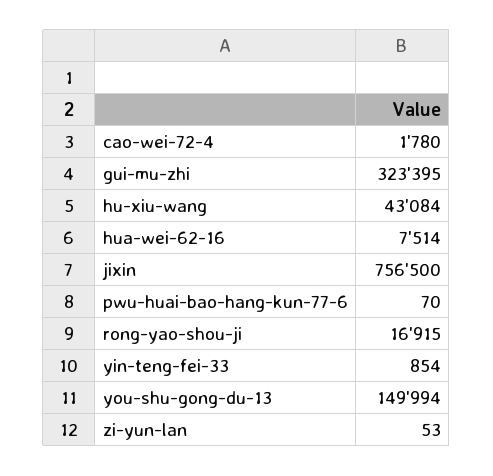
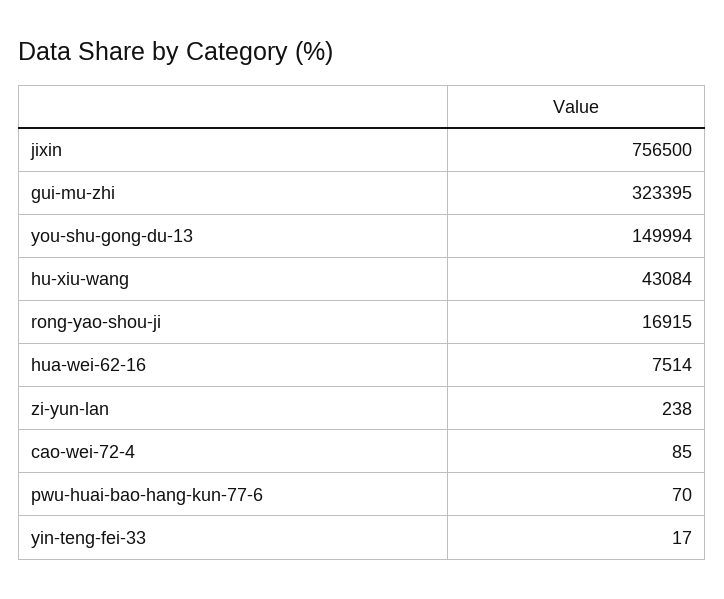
cao-wei-72-4: 1780 -> 85
yin-teng-fei-33: 854 -> 17
zi-yun-lan: 53 -> 238

